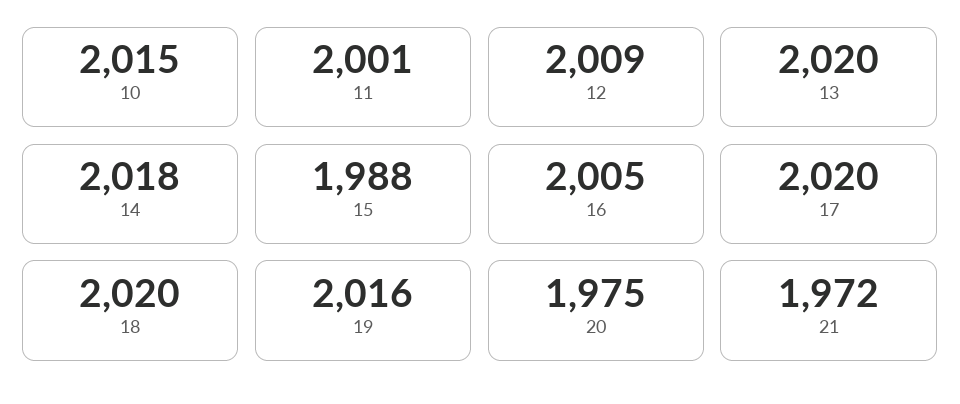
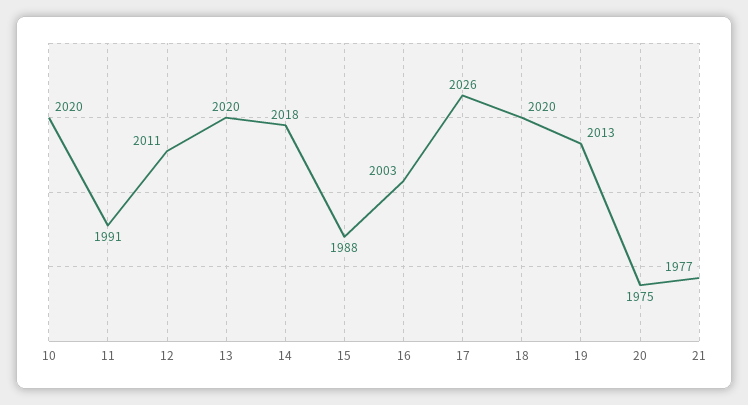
10: 2015 -> 2020
11: 2001 -> 1991
12: 2009 -> 2011
16: 2005 -> 2003
17: 2020 -> 2026
19: 2016 -> 2013
21: 1972 -> 1977

